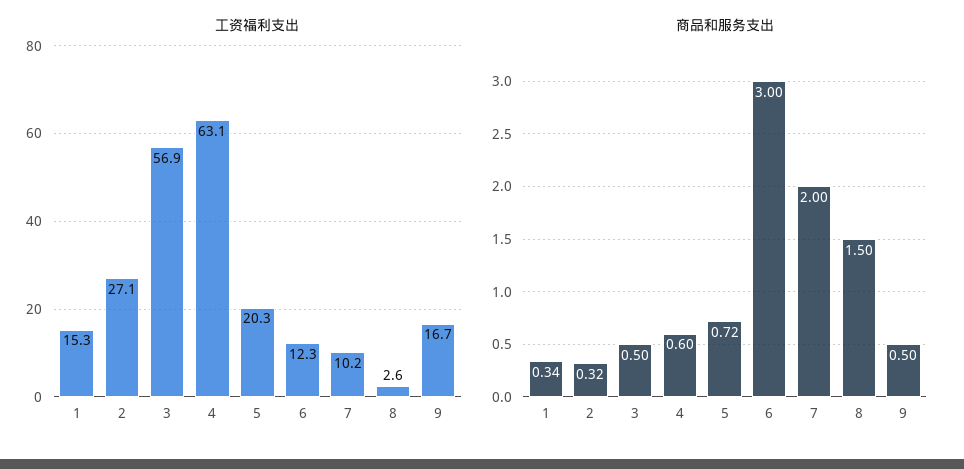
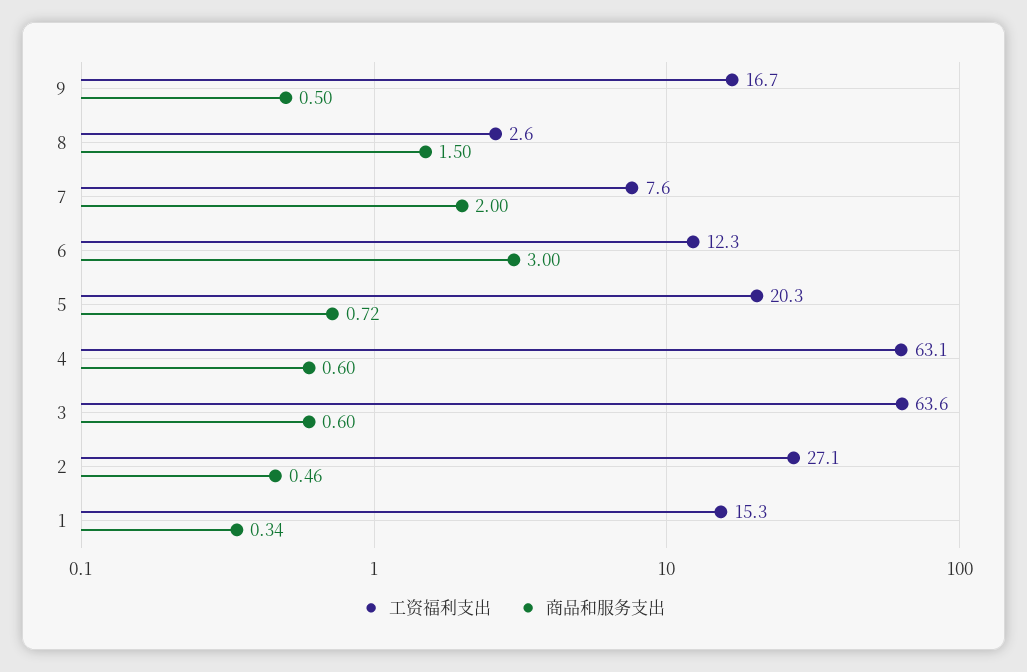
工资福利支出, 3: 56.9 -> 63.6
工资福利支出, 7: 10.2 -> 7.6
商品和服务支出, 2: 0.32 -> 0.46
商品和服务支出, 3: 0.5 -> 0.6

